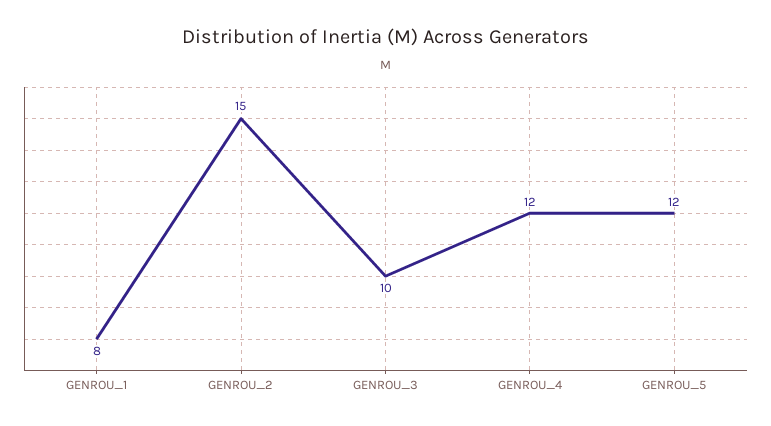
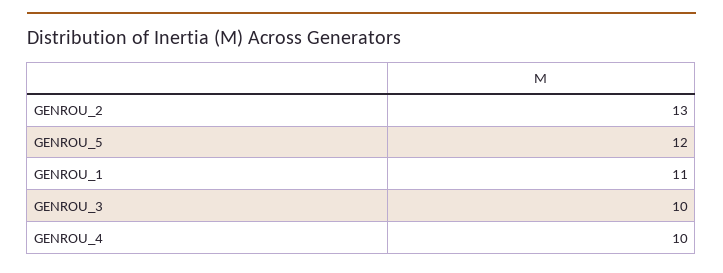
GENROU_1: 8 -> 11
GENROU_2: 15 -> 13
GENROU_4: 12 -> 10

